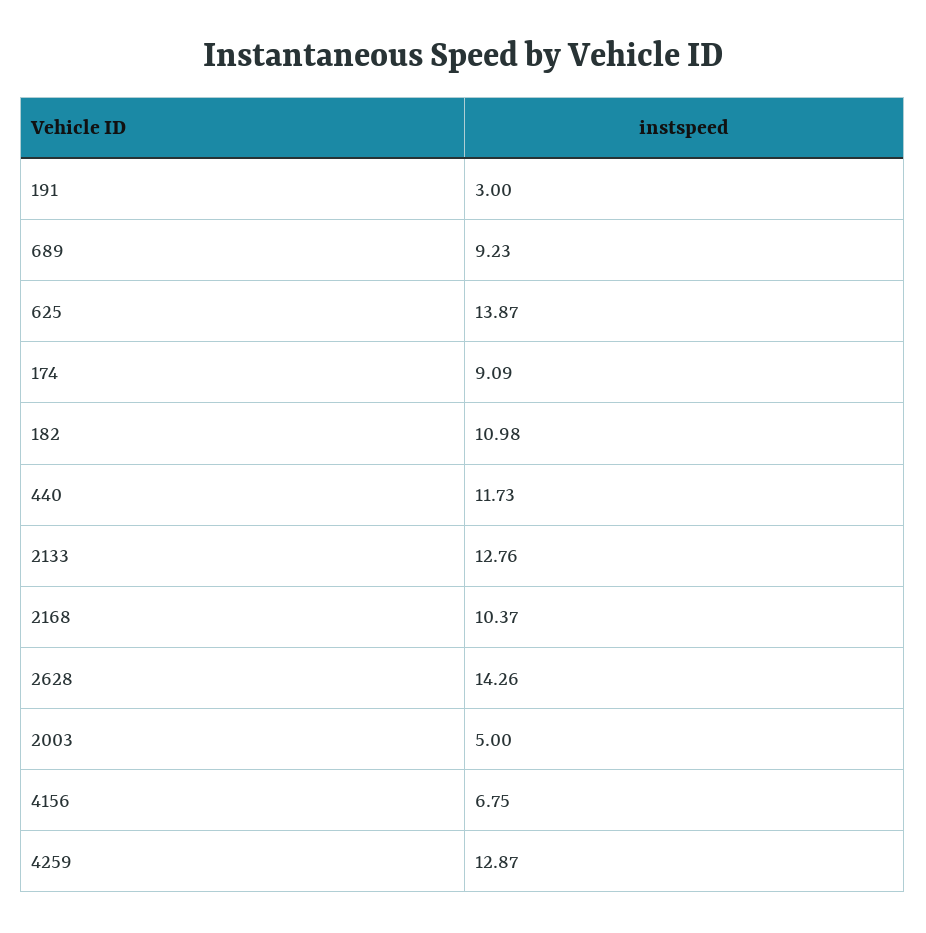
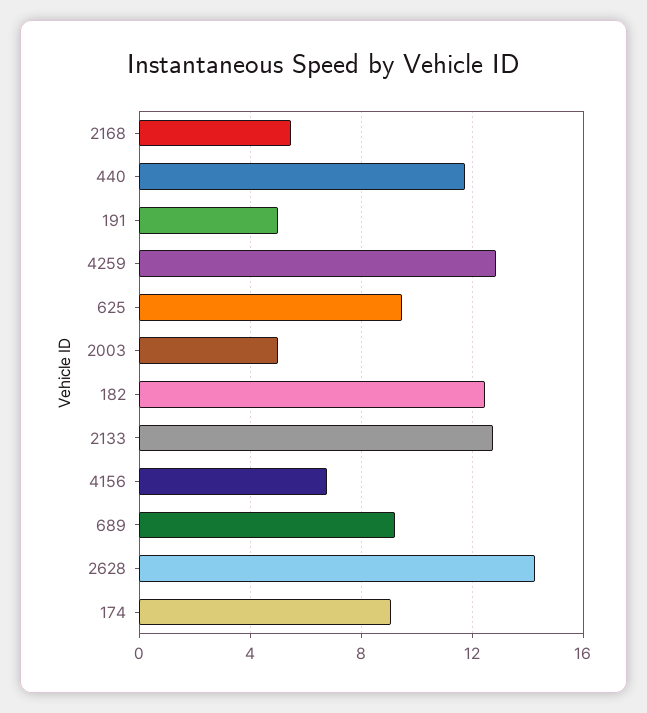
191: 3 -> 5
625: 13.87 -> 9.5
182: 10.98 -> 12.5
2168: 10.37 -> 5.5

